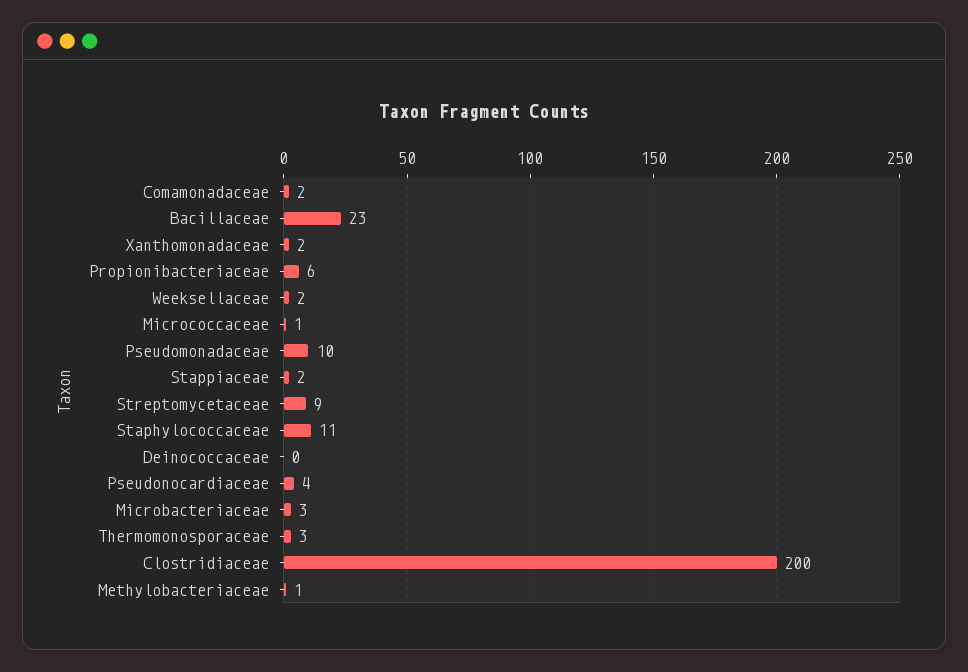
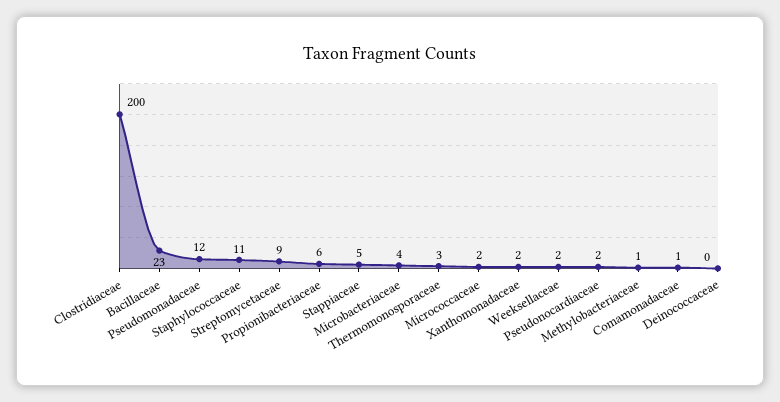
Comamonadaceae: 2 -> 1
Micrococcaceae: 1 -> 2
Pseudomonadaceae: 10 -> 12
Stappiaceae: 2 -> 5
Pseudonocardiaceae: 4 -> 2
Microbacteriaceae: 3 -> 4

